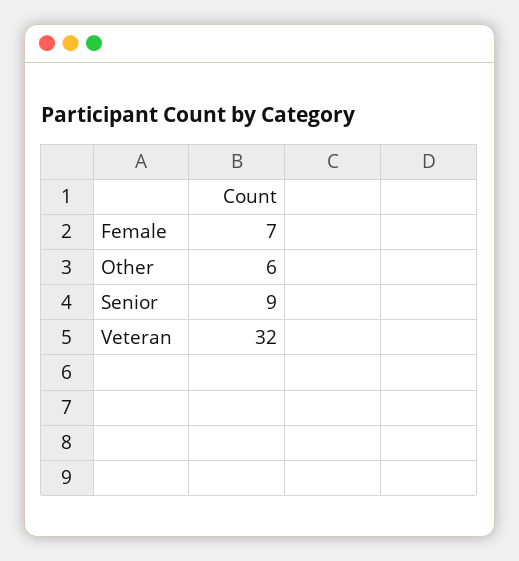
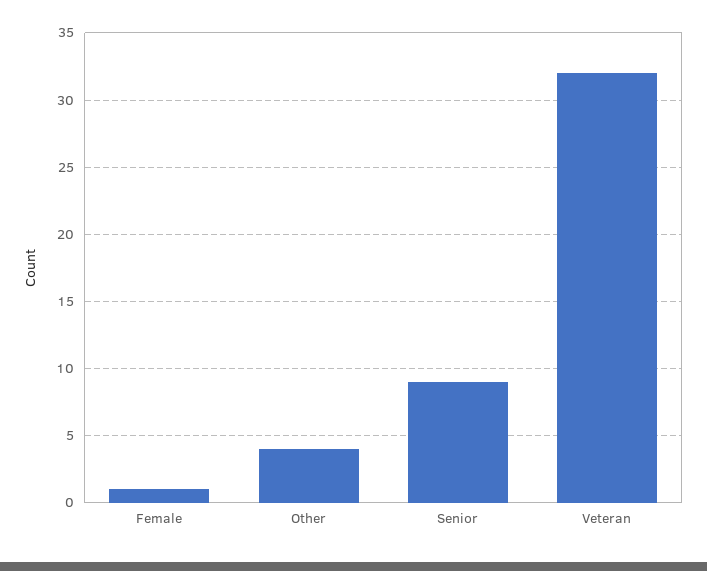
Female: 7 -> 1
Other: 6 -> 4

